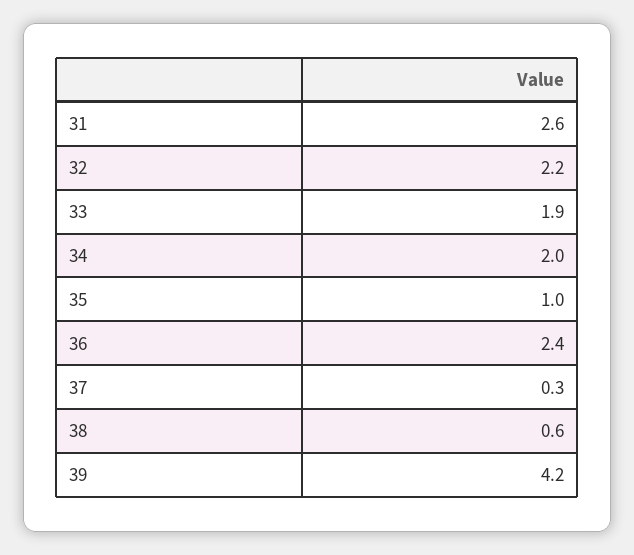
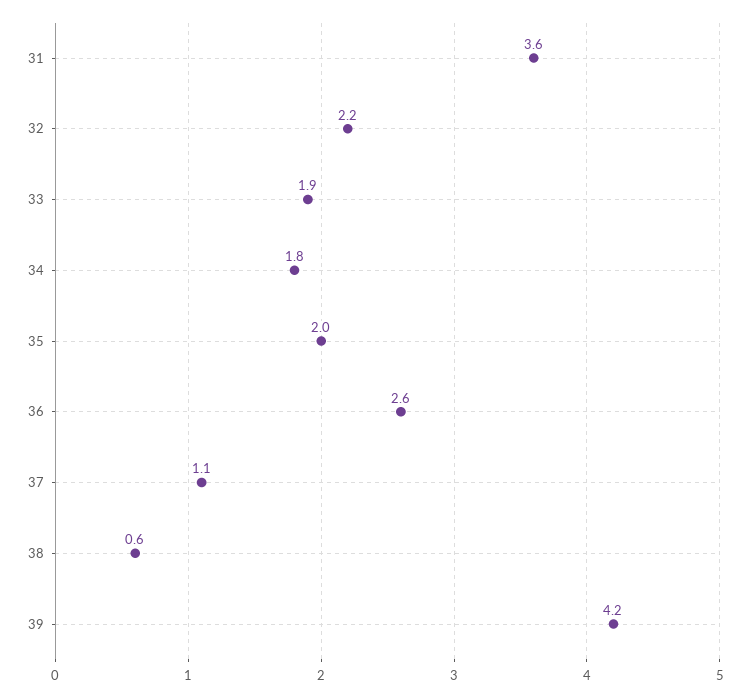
31: 2.6 -> 3.6
34: 2 -> 1.8
35: 1 -> 2
36: 2.4 -> 2.6
37: 0.3 -> 1.1

